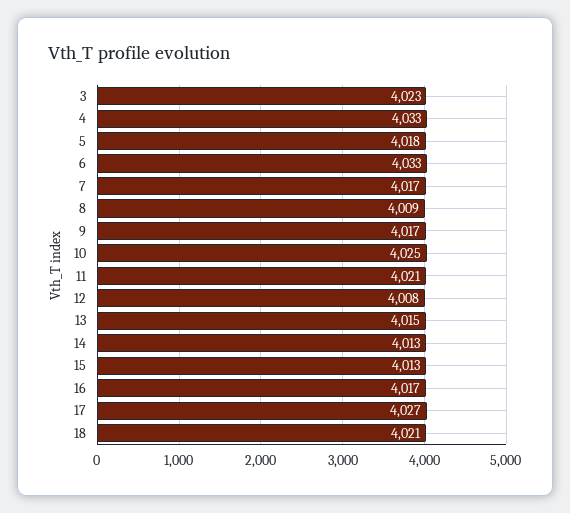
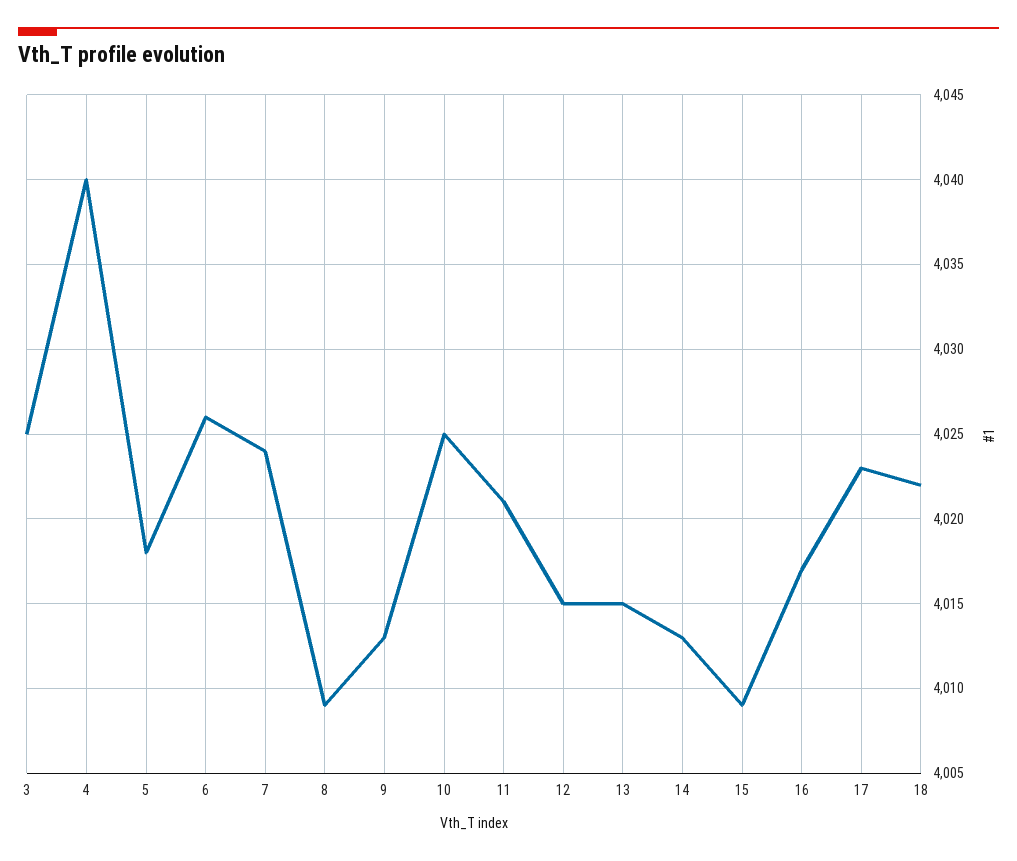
3: 4023 -> 4025
4: 4033 -> 4040
6: 4033 -> 4026
7: 4017 -> 4024
9: 4017 -> 4013
12: 4008 -> 4015
15: 4013 -> 4009
17: 4027 -> 4023
18: 4021 -> 4022

